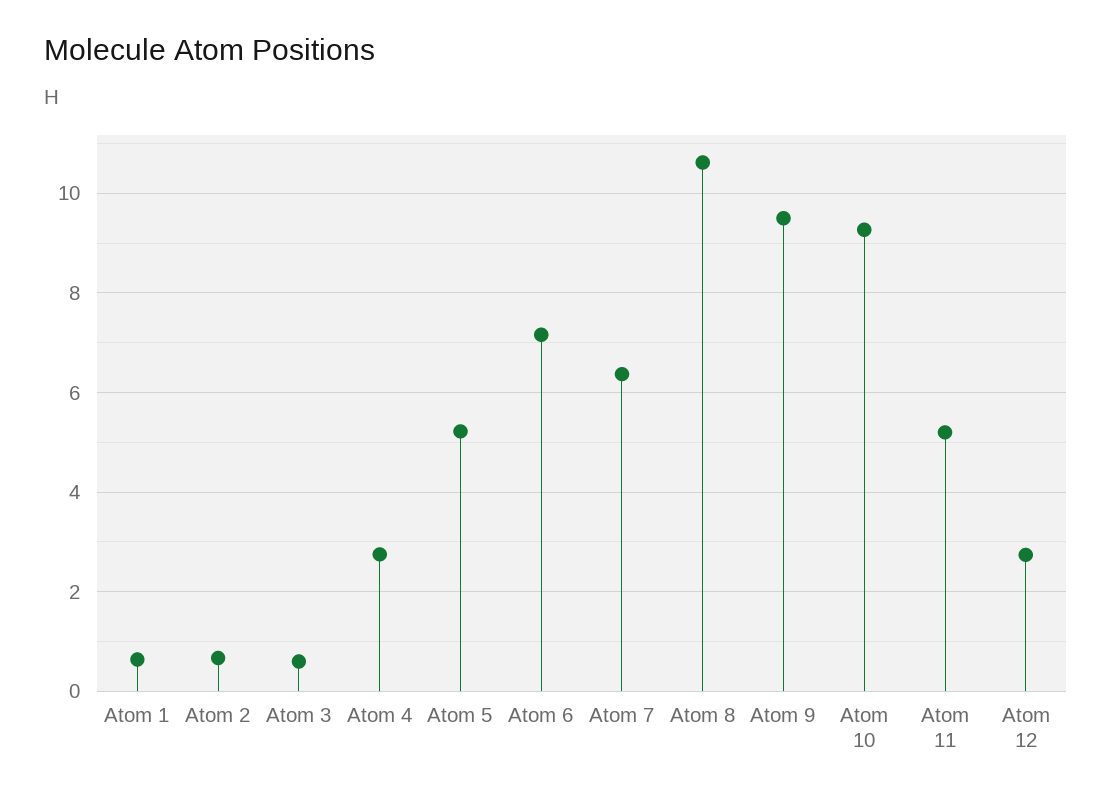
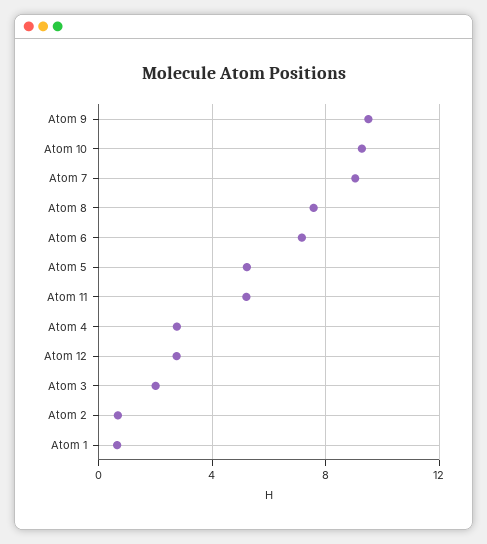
Atom 3: 0.6 -> 2
Atom 7: 6.4 -> 9
Atom 8: 10.6 -> 7.5

